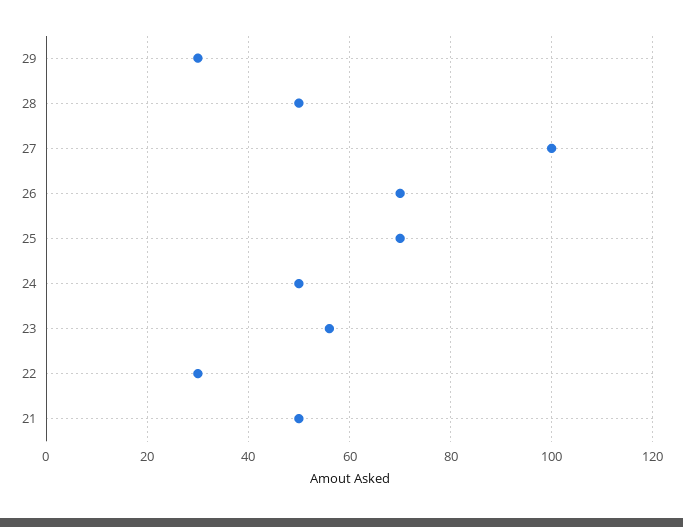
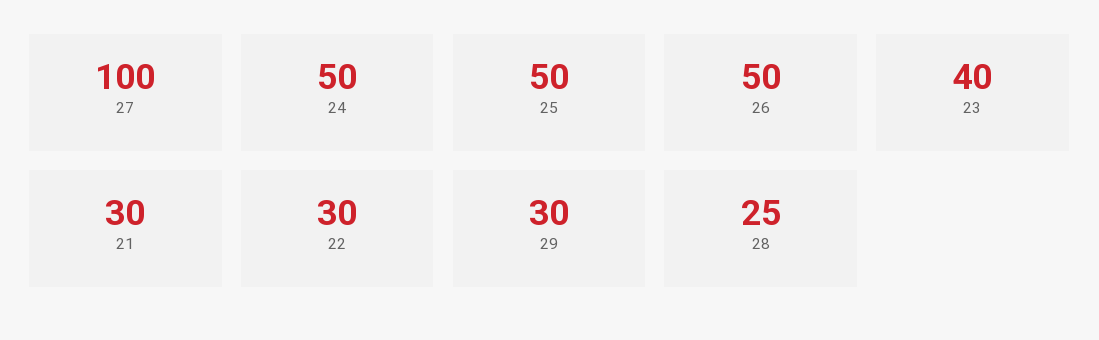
28: 50 -> 25
26: 70 -> 50
25: 70 -> 50
23: 55 -> 40
21: 50 -> 30

